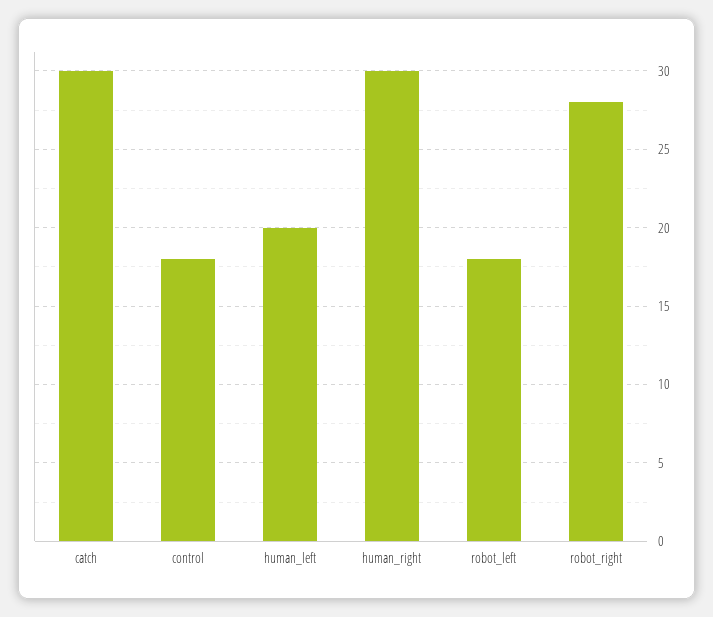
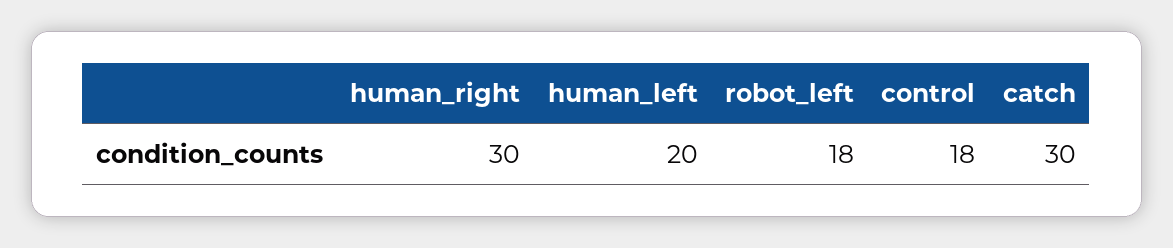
robot_right: 28 -> none

